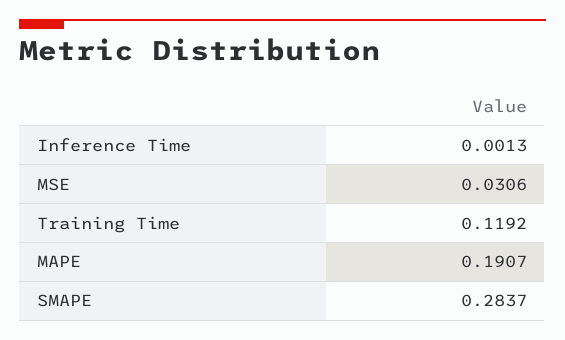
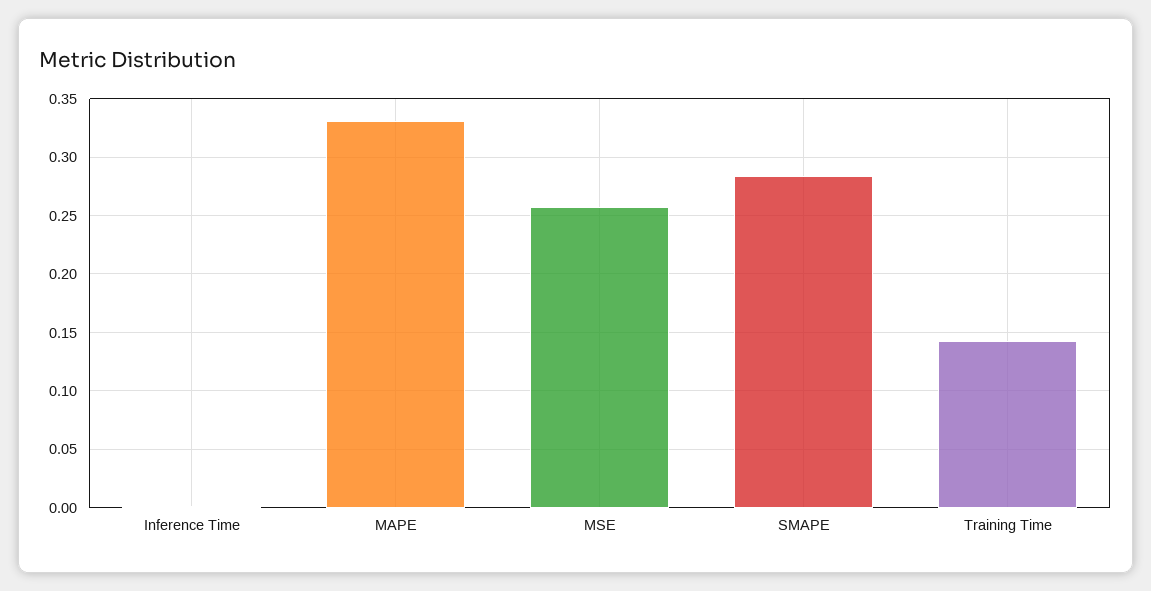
MSE: 0.0306 -> 0.26
Training Time: 0.1192 -> 0.14
MAPE: 0.1907 -> 0.33

